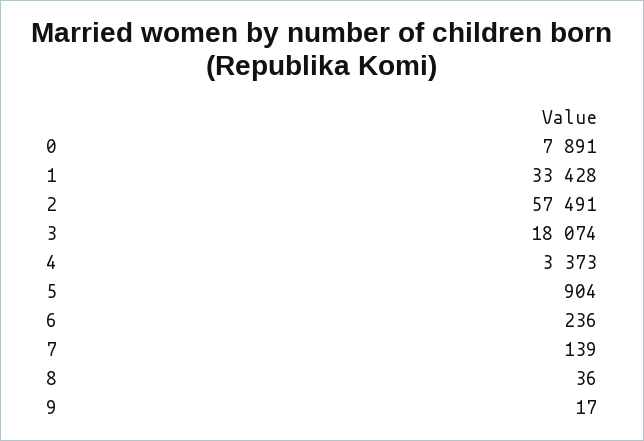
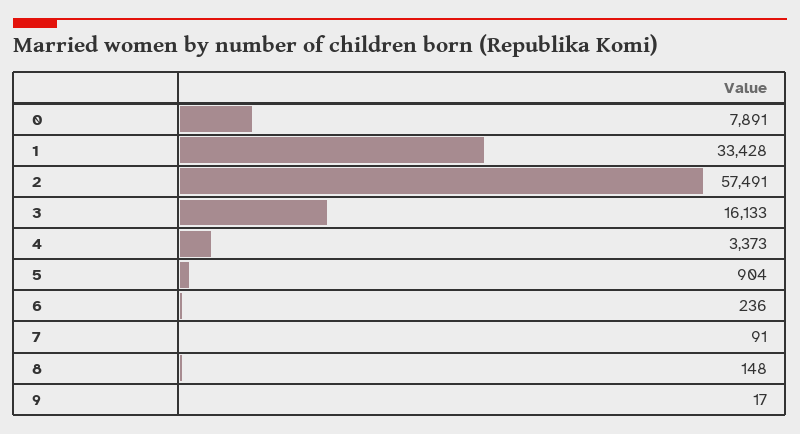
3: 18074 -> 16133
7: 139 -> 91
8: 36 -> 148

